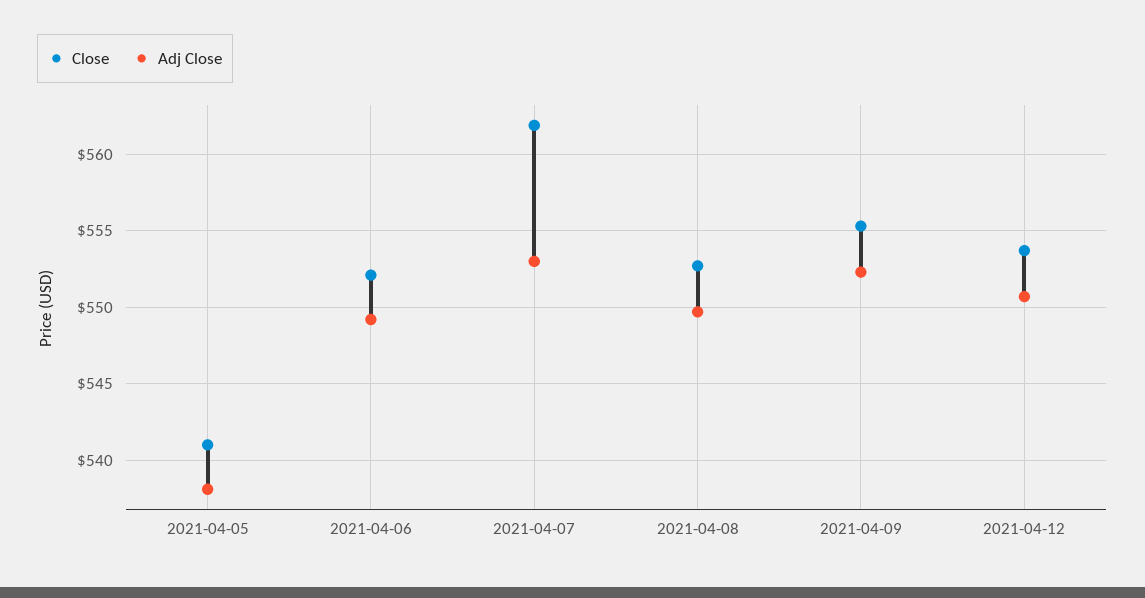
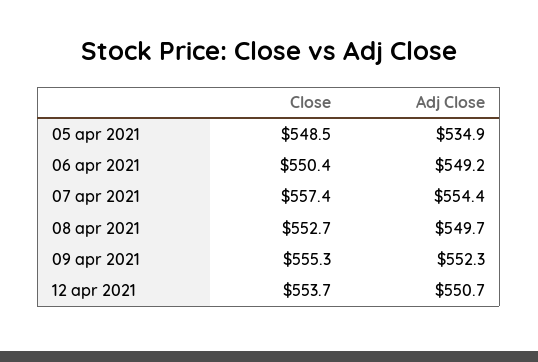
Close, 2021-04-05: 541 -> 548.5
Adj Close, 2021-04-05: 538 -> 534.9
Close, 2021-04-06: 552 -> 550.4
Close, 2021-04-07: 562 -> 557.4
Adj Close, 2021-04-07: 553 -> 554.4

